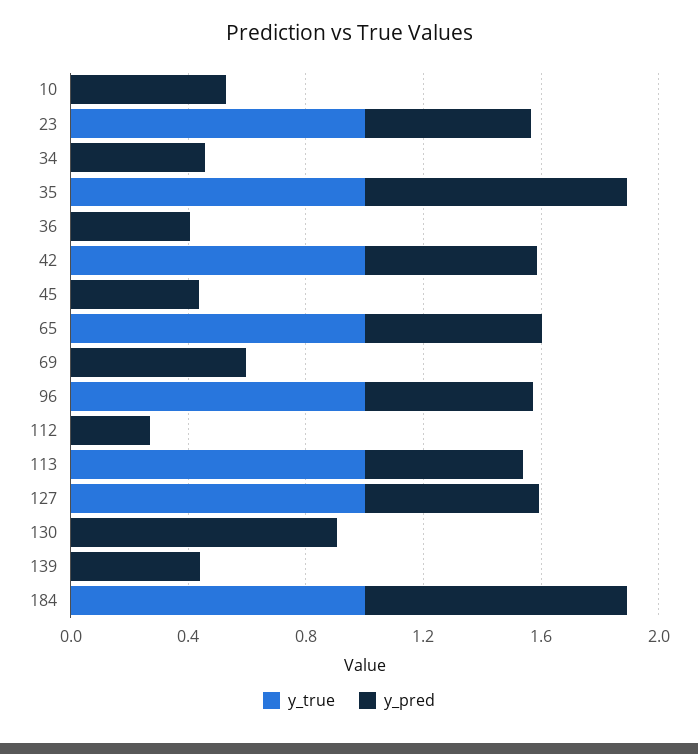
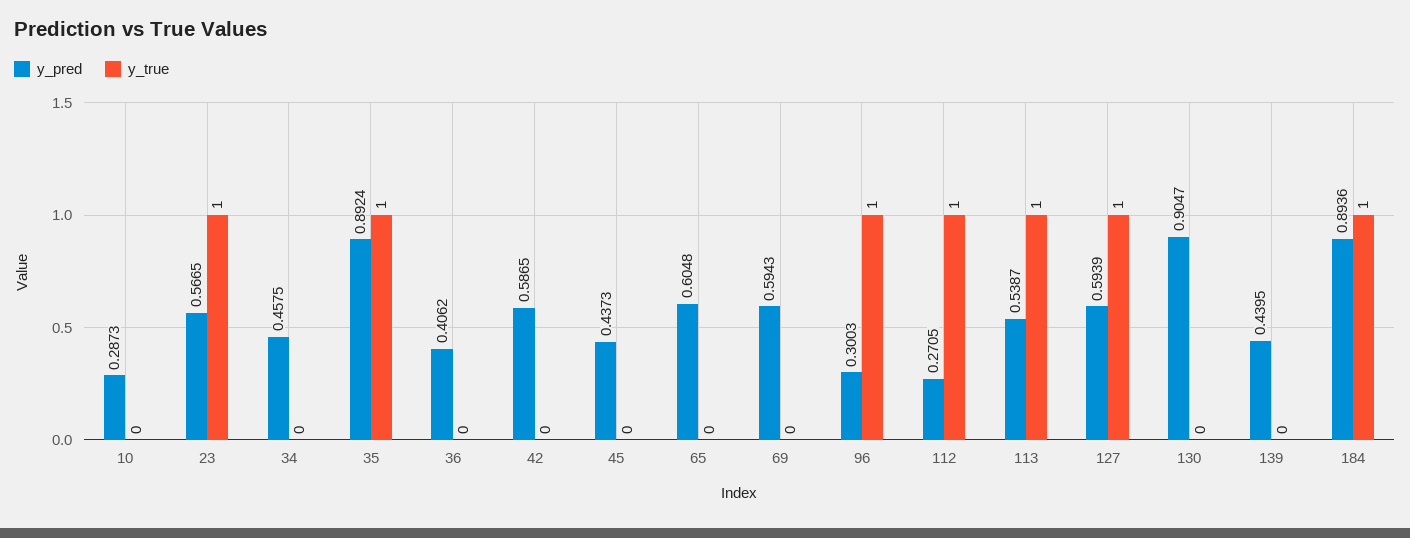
y_pred, 10: 0.5 -> 0.2873
y_true, 42: 1 -> 0
y_true, 65: 1 -> 0
y_pred, 96: 0.6 -> 0.3003
y_true, 112: 0 -> 1

